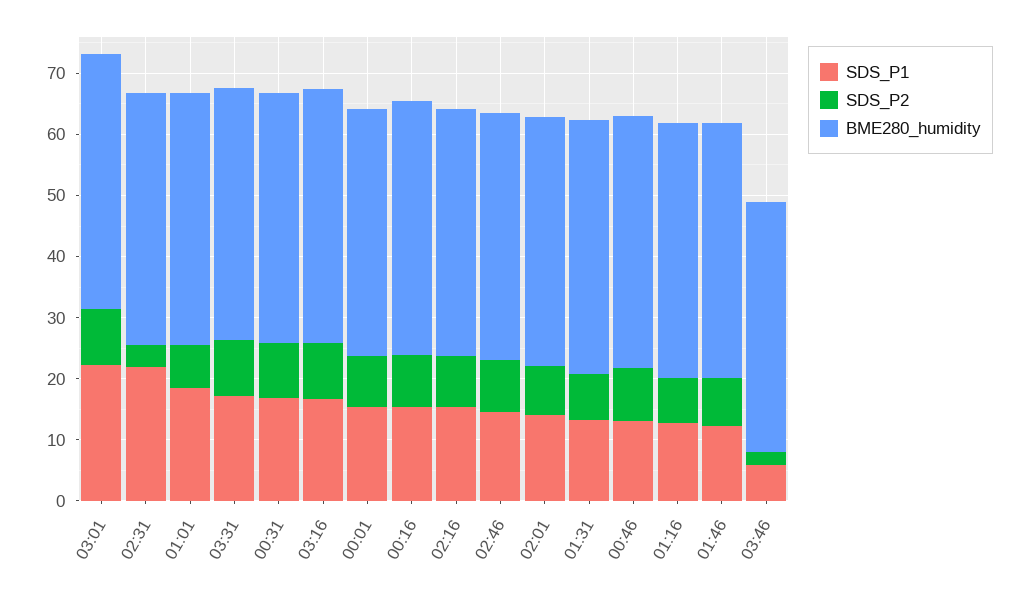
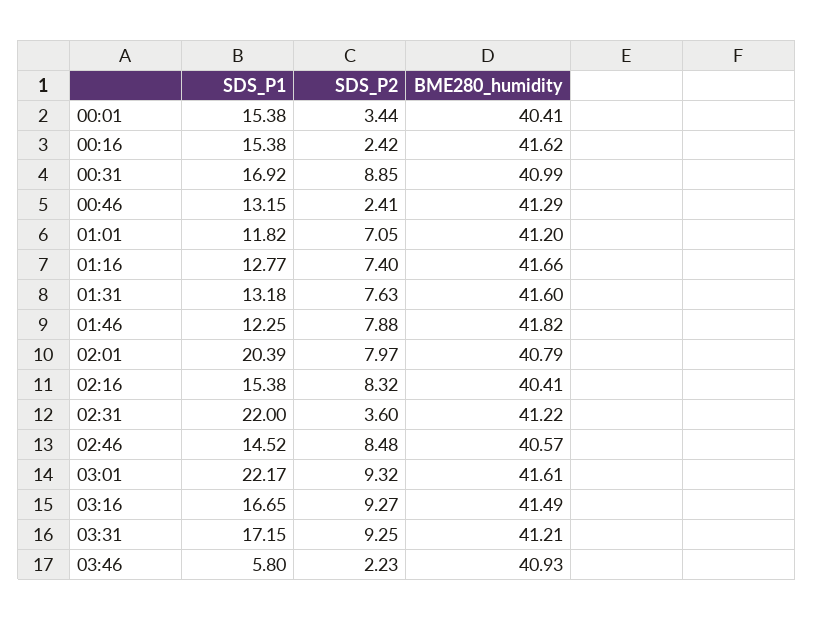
SDS_P1, 01:01: 18 -> 11.82
SDS_P2, 00:01: 8 -> 3.44
SDS_P2, 00:16: 8 -> 2.42
SDS_P1, 02:01: 14 -> 20.39
SDS_P2, 00:46: 8 -> 2.41

